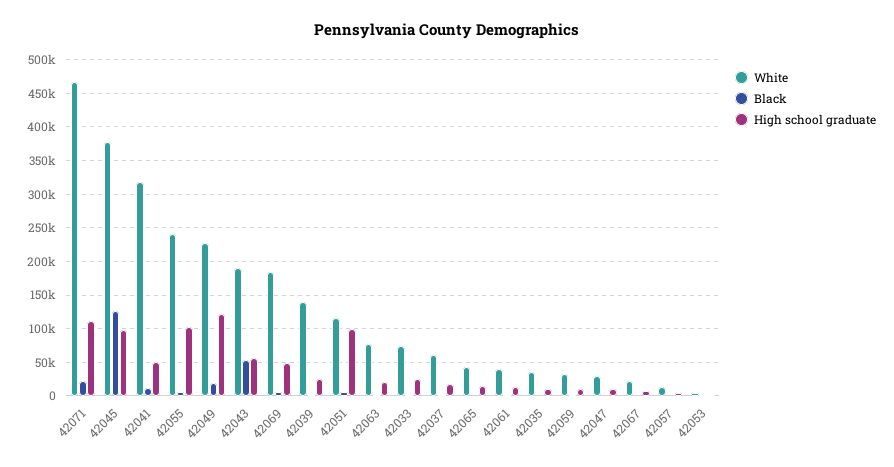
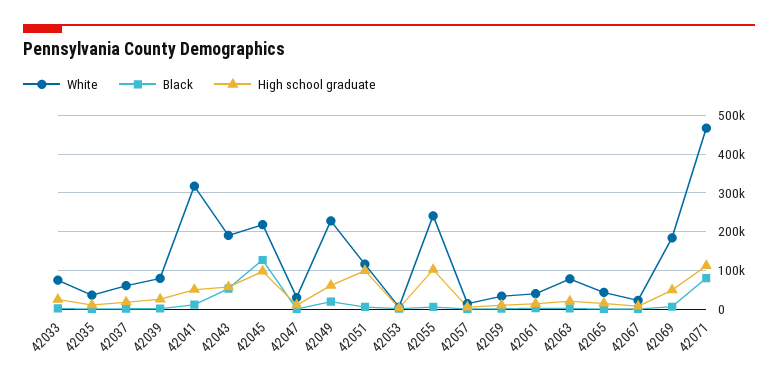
Black, 42071: 20000 -> 80000
White, 42045: 380000 -> 220000
High school graduate, 42049: 120000 -> 60000
White, 42039: 140000 -> 80000

